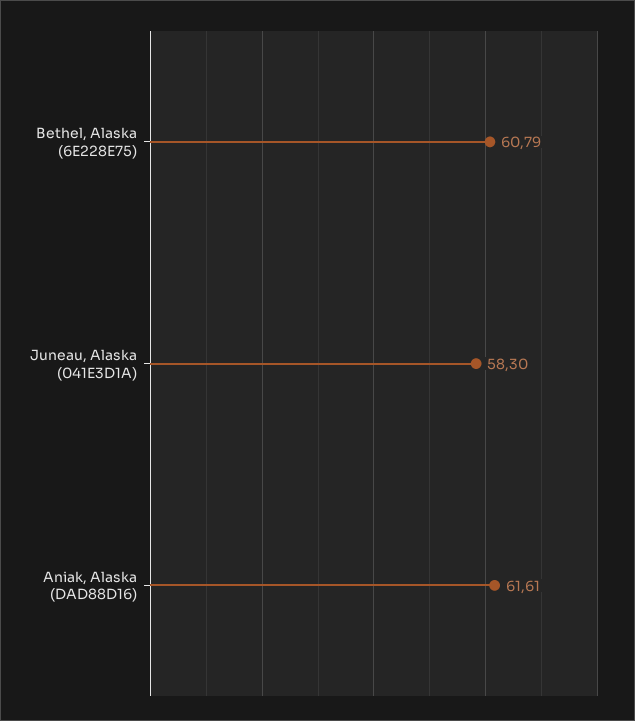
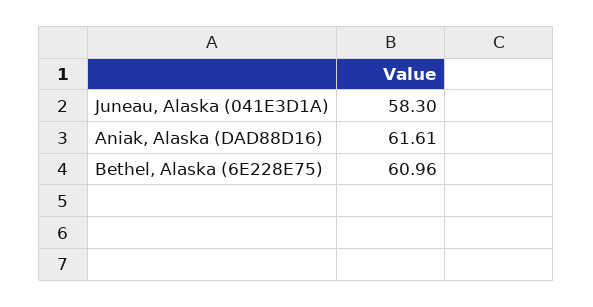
Bethel, Alaska (6E228E75): 60.79 -> 60.96

